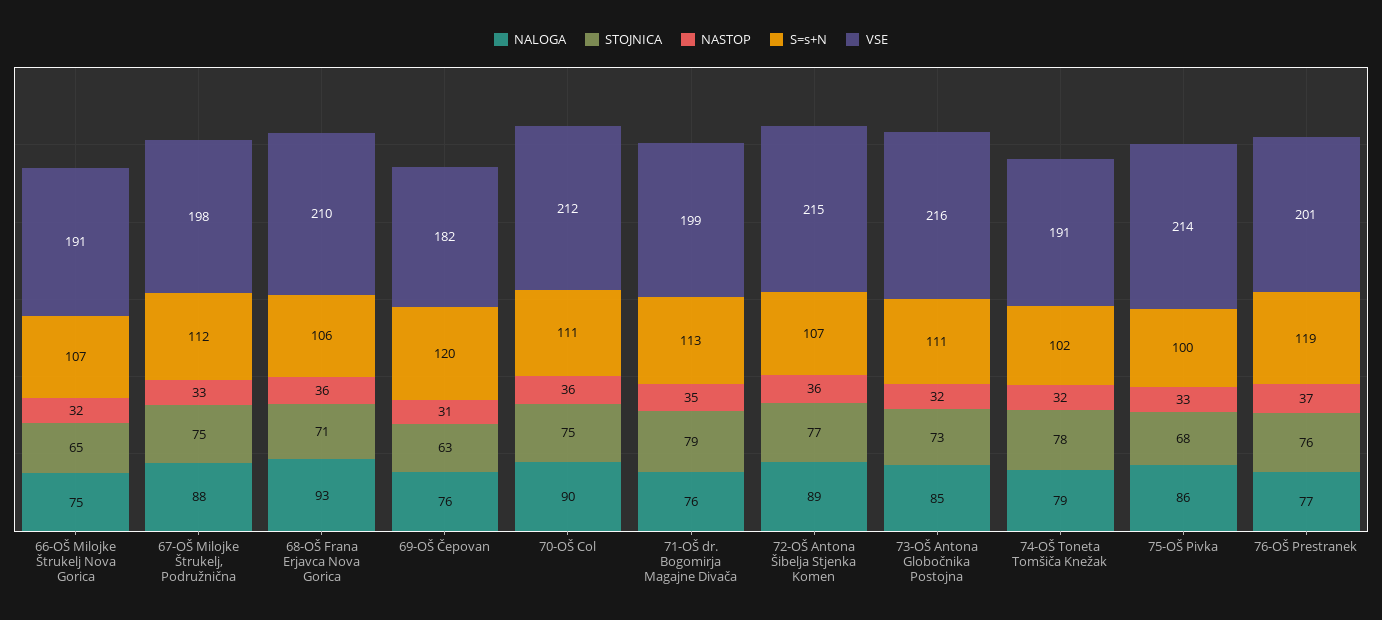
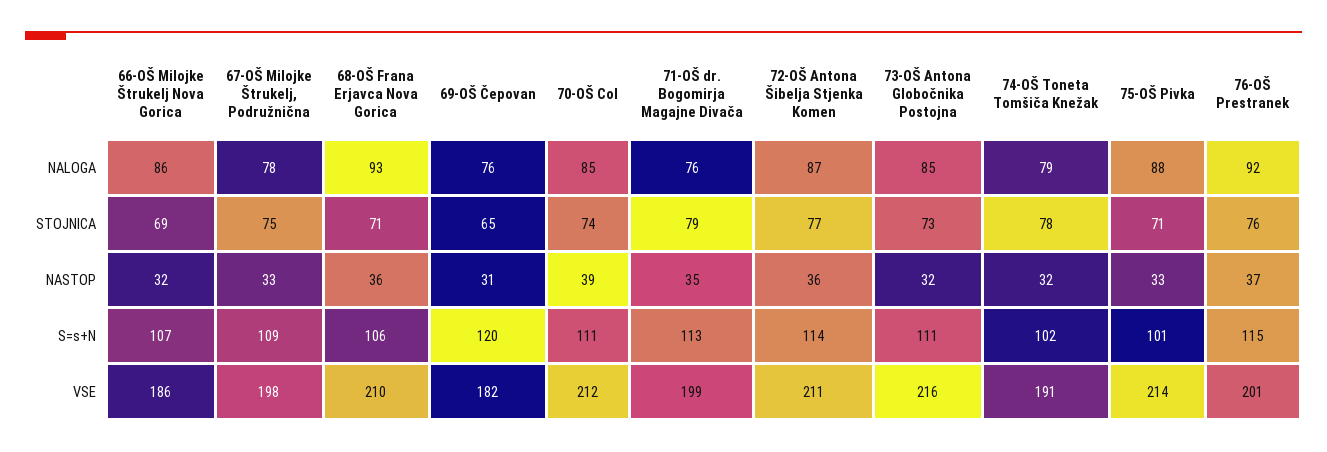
NALOGA, 66-OŠ Milojke Štrukelj Nova Gorica: 75 -> 86
STOJNICA, 66-OŠ Milojke Štrukelj Nova Gorica: 65 -> 69
VSE, 66-OŠ Milojke Štrukelj Nova Gorica: 191 -> 186
NALOGA, 67-OŠ Milojke Štrukelj, Podružnična: 88 -> 78
S=s+N, 67-OŠ Milojke Štrukelj, Podružnična: 112 -> 109
STOJNICA, 69-OŠ Čepovan: 63 -> 65
NALOGA, 70-OŠ Col: 90 -> 85
STOJNICA, 70-OŠ Col: 75 -> 74
NASTOP, 70-OŠ Col: 36 -> 39
NALOGA, 72-OŠ Antona Šibelja Stjenka Komen: 89 -> 87
S=s+N, 72-OŠ Antona Šibelja Stjenka Komen: 107 -> 114
VSE, 72-OŠ Antona Šibelja Stjenka Komen: 215 -> 211
NALOGA, 75-OŠ Pivka: 86 -> 88
STOJNICA, 75-OŠ Pivka: 68 -> 71
S=s+N, 75-OŠ Pivka: 100 -> 101
NALOGA, 76-OŠ Prestranek: 77 -> 92
S=s+N, 76-OŠ Prestranek: 119 -> 115

